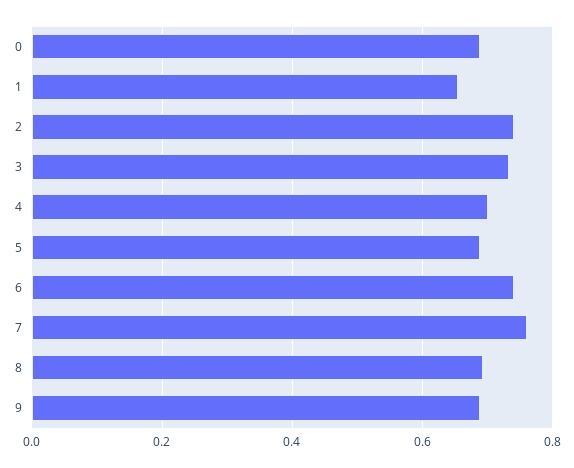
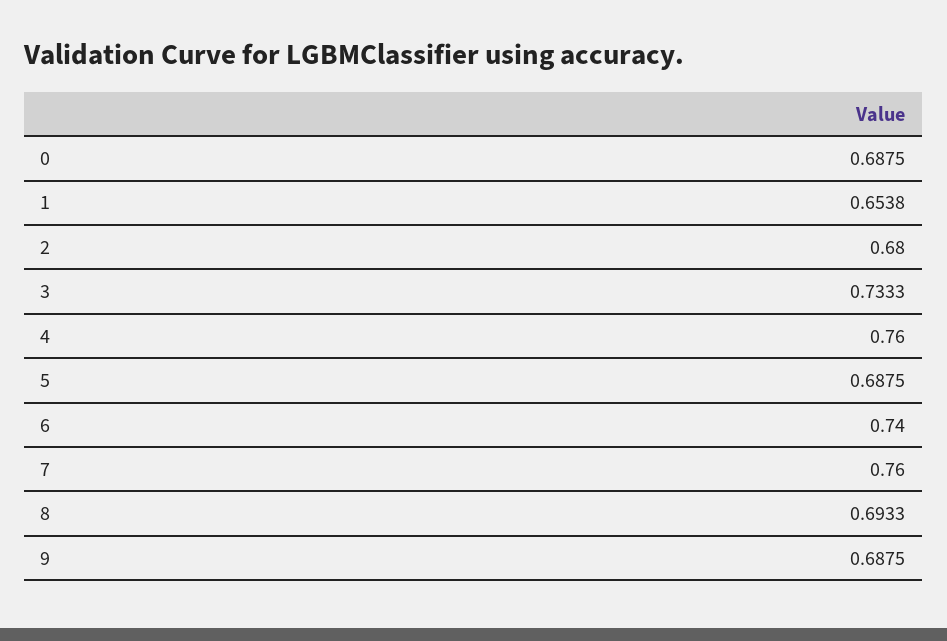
2: 0.74 -> 0.68
4: 0.7 -> 0.76

